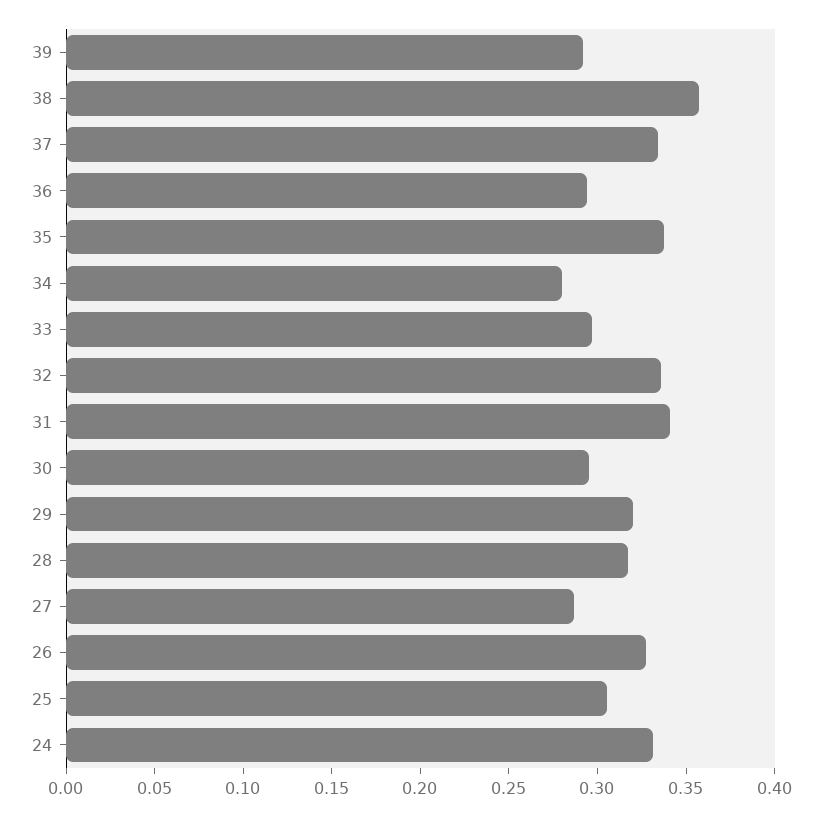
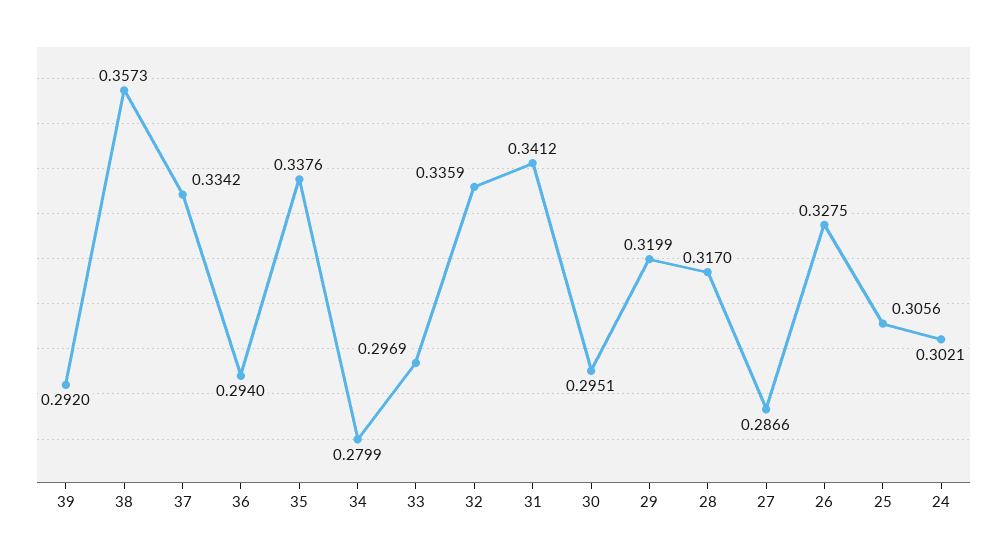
24: 0.33 -> 0.3021

